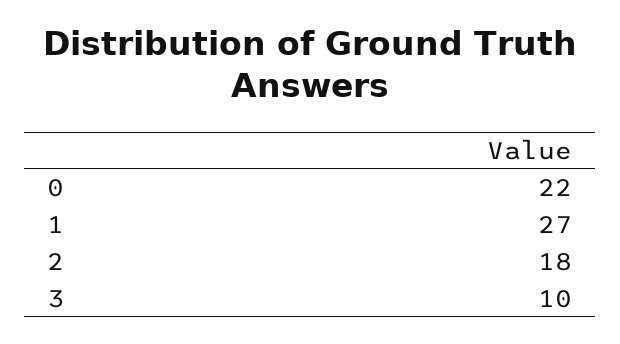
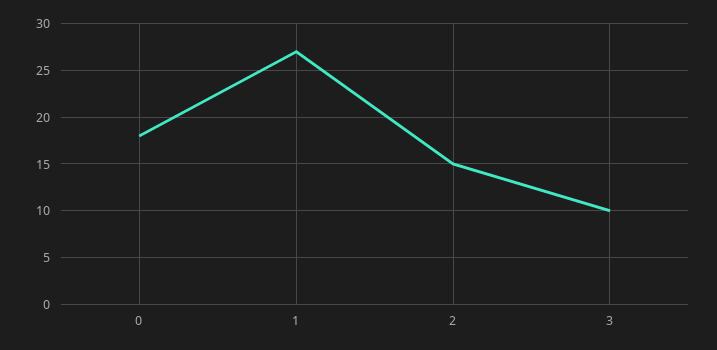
0: 22 -> 18
2: 18 -> 15

